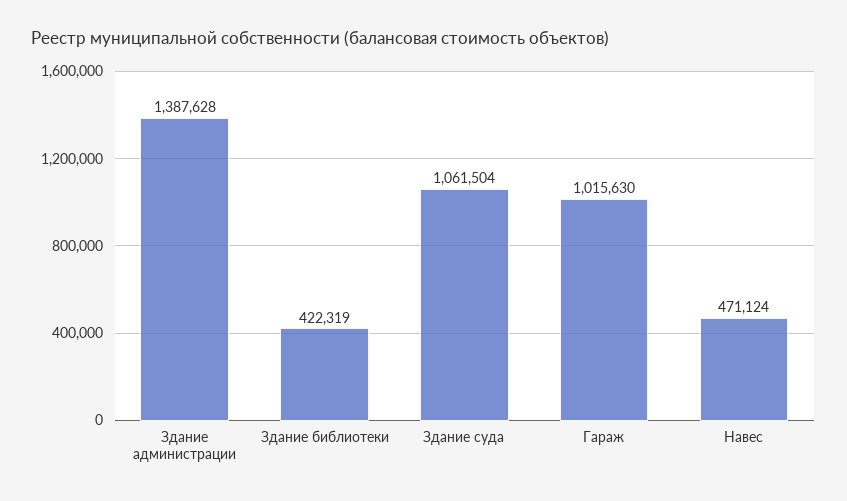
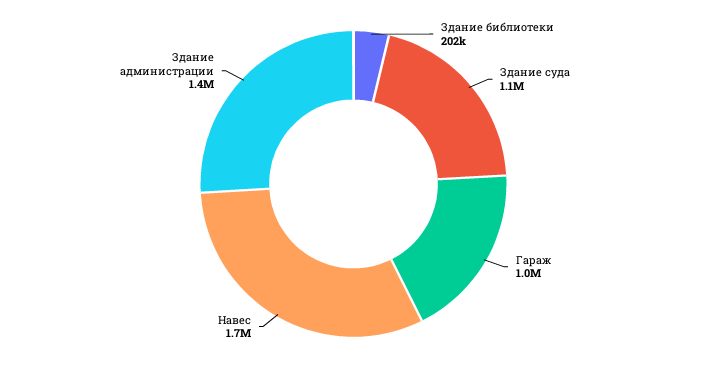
Здание библиотеки: 422319 -> 202000
Навес: 471124 -> 1700000

